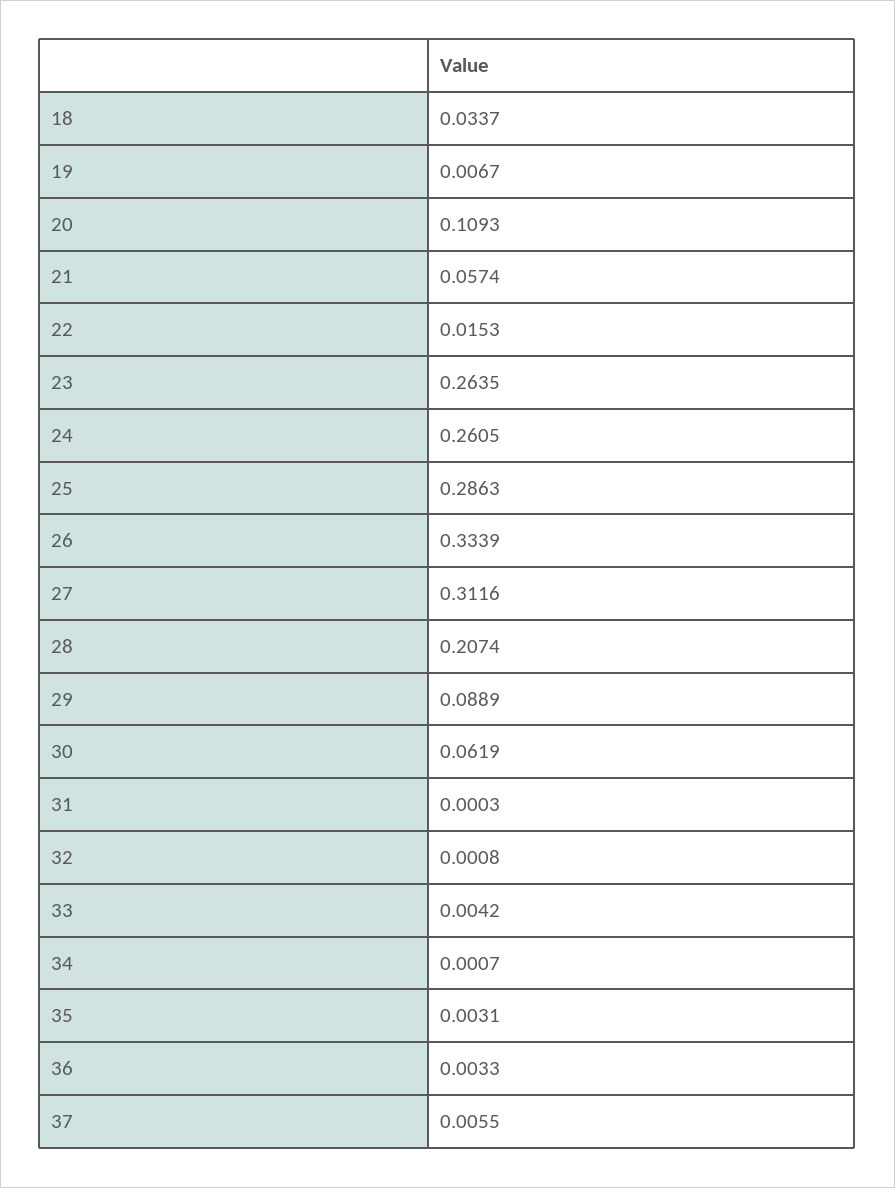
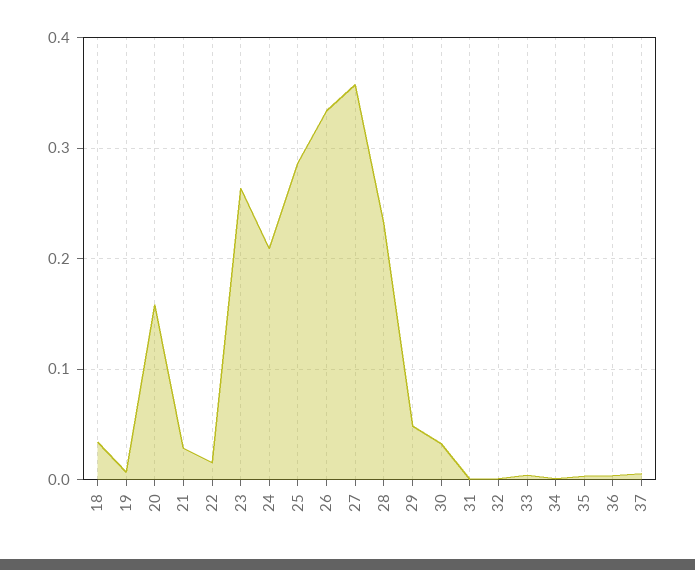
20: 0.1093 -> 0.16
21: 0.0574 -> 0.03
24: 0.2605 -> 0.21
27: 0.3116 -> 0.36
28: 0.2074 -> 0.23
29: 0.0889 -> 0.05
30: 0.0619 -> 0.03

